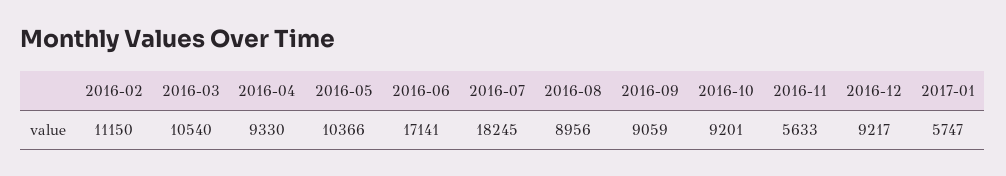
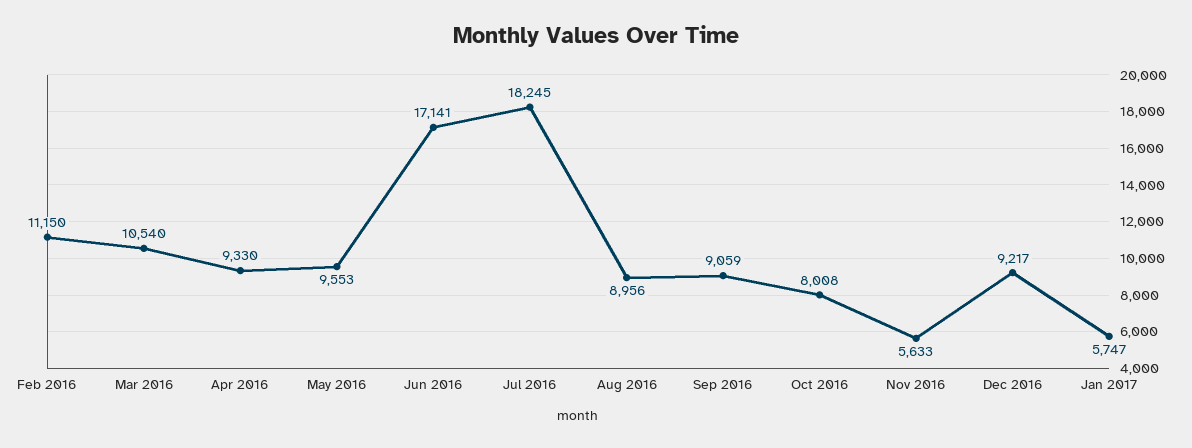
2016-05: 10366 -> 9553
2016-10: 9201 -> 8008

